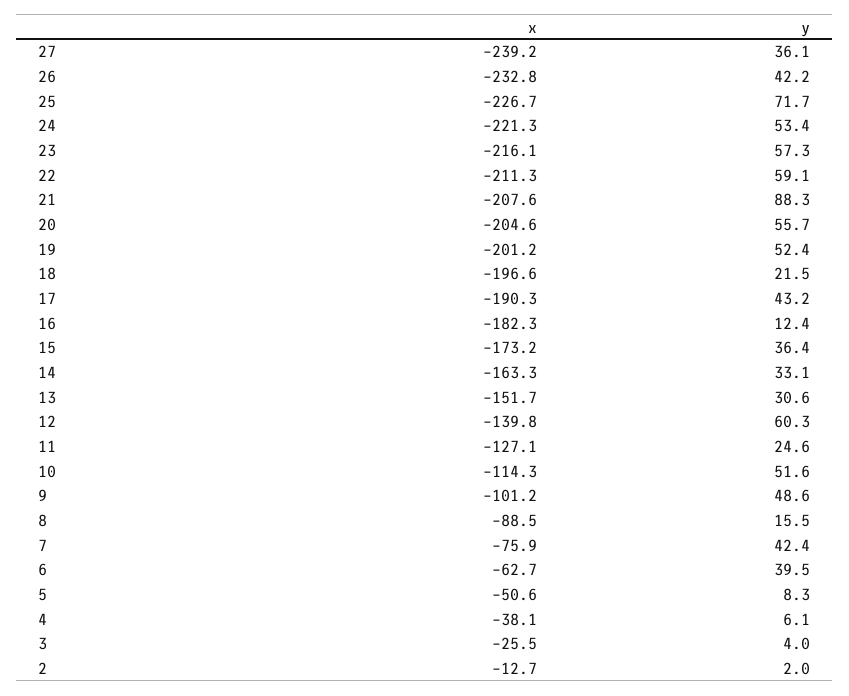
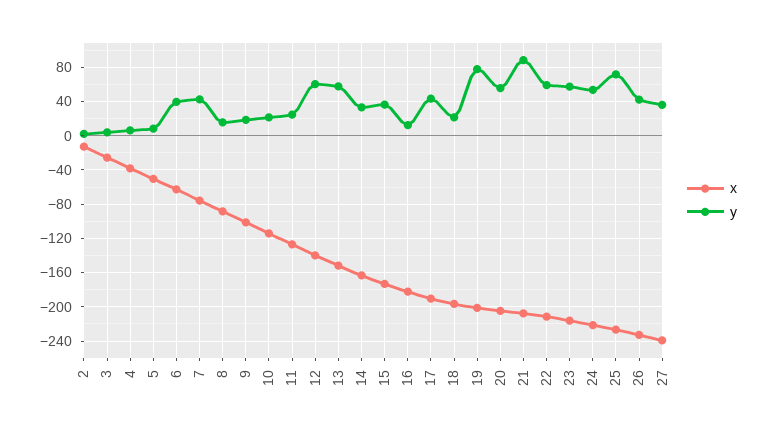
y, 19: 52.4 -> 80
y, 13: 30.6 -> 60
y, 10: 51.6 -> 20
y, 9: 48.6 -> 20

